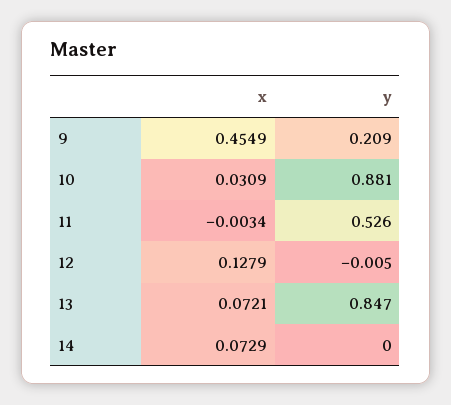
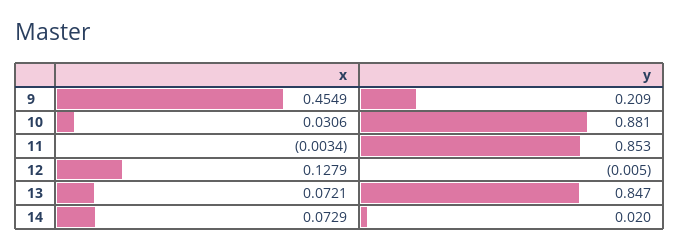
x, 10: 0.0309 -> 0.0306
y, 11: 0.526 -> 0.853
y, 14: 0 -> 0.02

